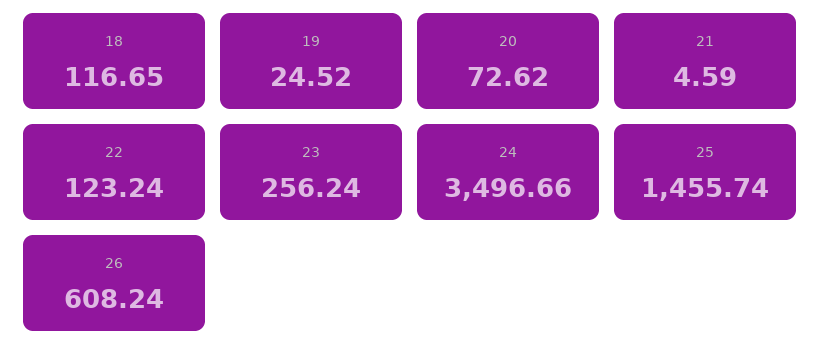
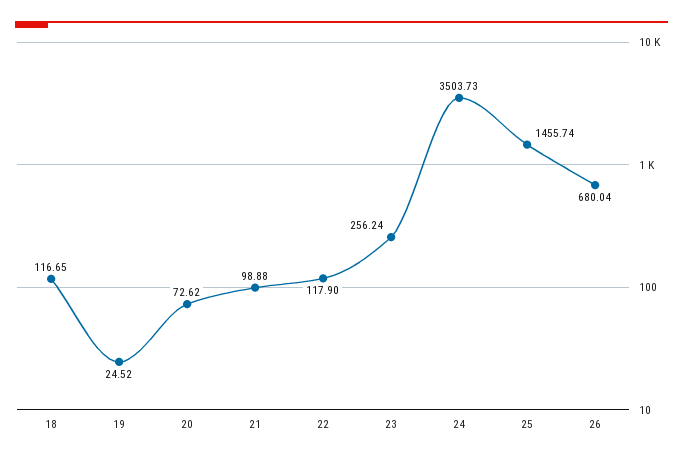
21: 4.59 -> 98.88
22: 123.24 -> 117.9
24: 3496.66 -> 3503.73
26: 608.24 -> 680.04

